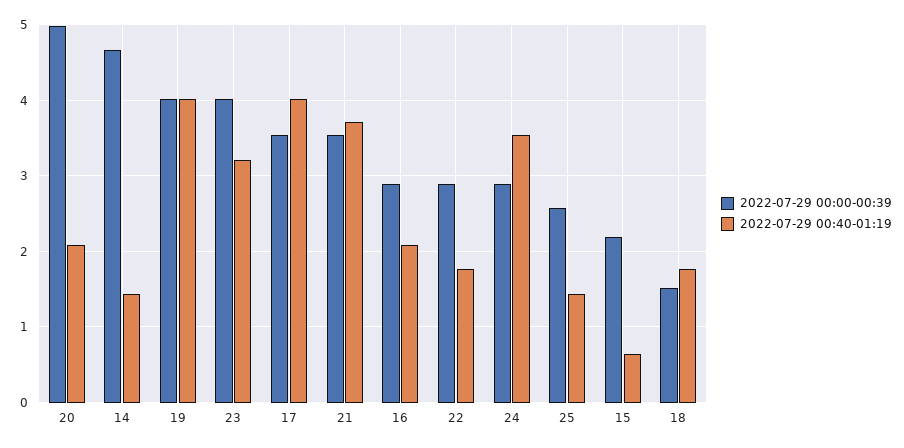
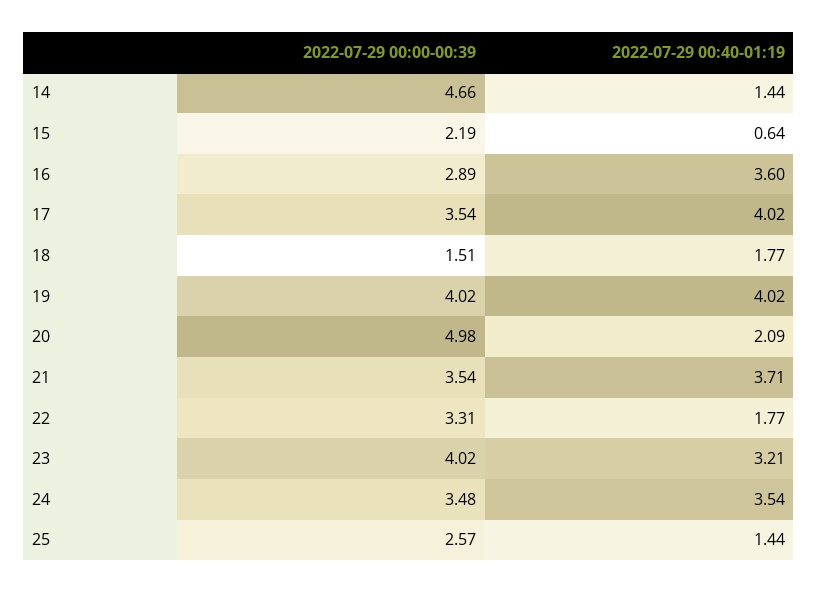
2022-07-29 00:40-01:19, 16: 2.1 -> 3.6
2022-07-29 00:00-00:39, 22: 2.9 -> 3.31
2022-07-29 00:00-00:39, 24: 2.9 -> 3.48

